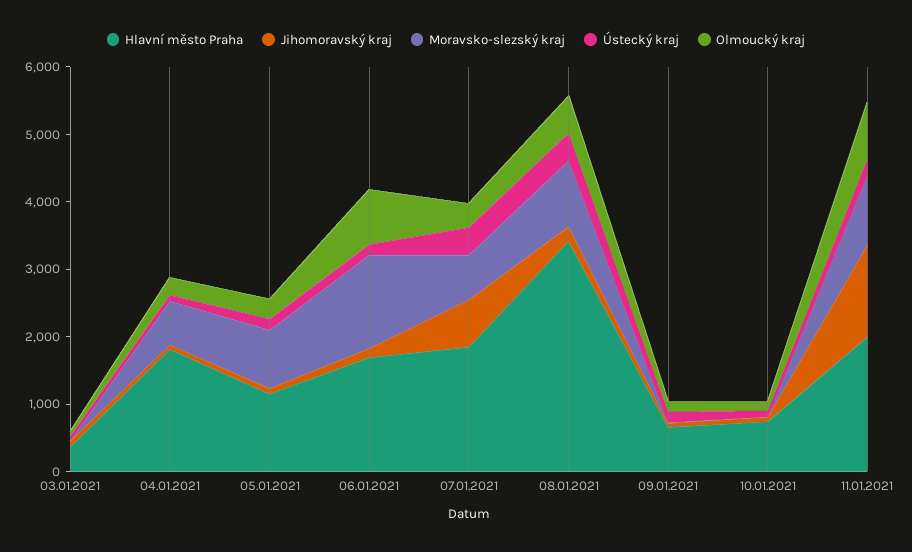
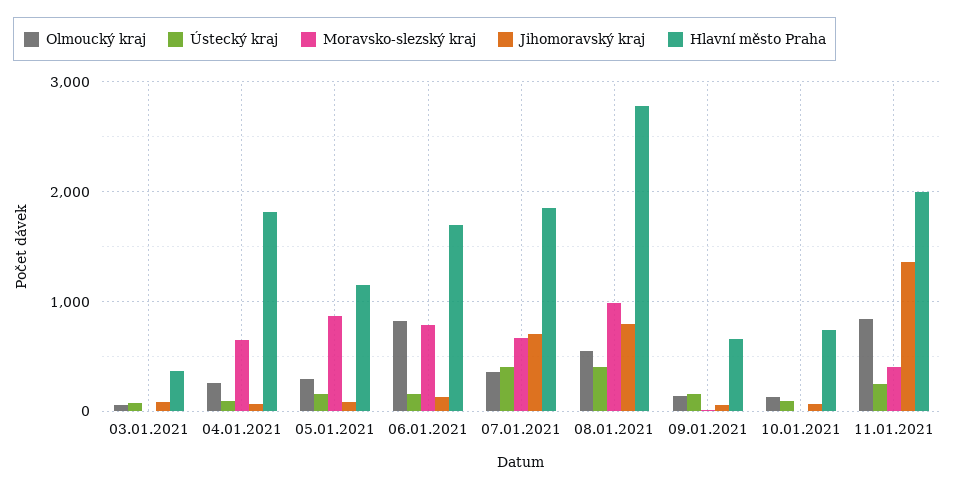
Moravsko-slezský kraj, 06.01.2021: 1400 -> 800
Hlavní město Praha, 08.01.2021: 3400 -> 2800
Jihomoravský kraj, 08.01.2021: 200 -> 800
Moravsko-slezský kraj, 11.01.2021: 1000 -> 400

